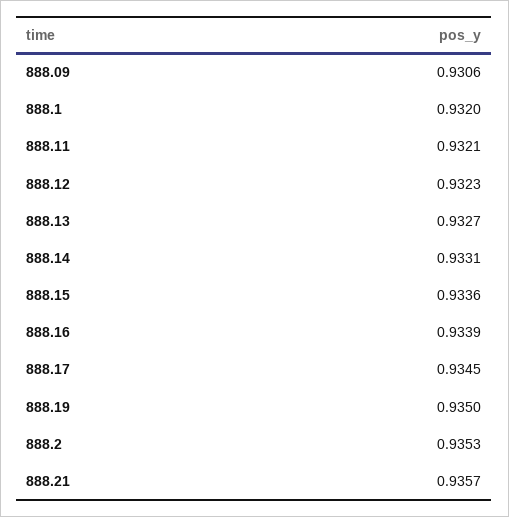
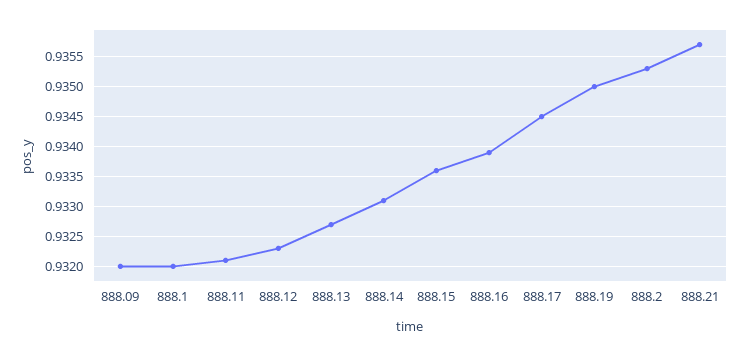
888.09: 0.9306 -> 0.932

